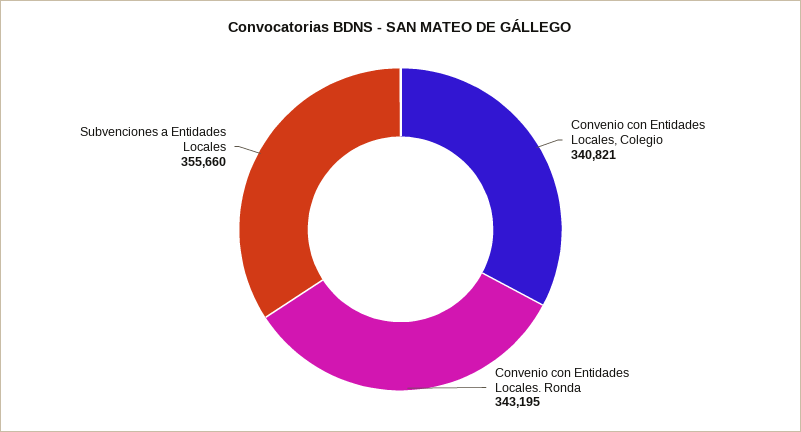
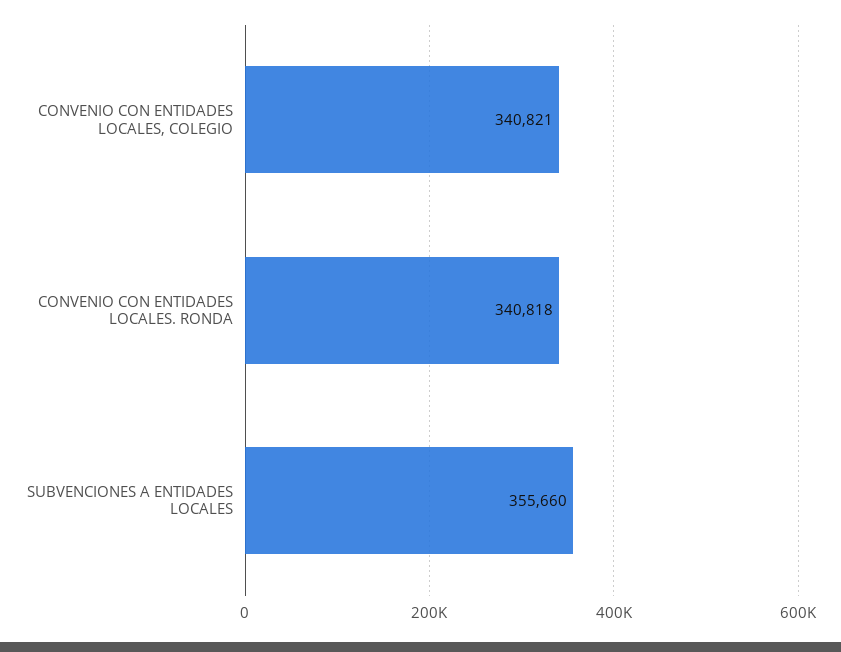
Convenio con Entidades Locales. Ronda: 343195 -> 340818

